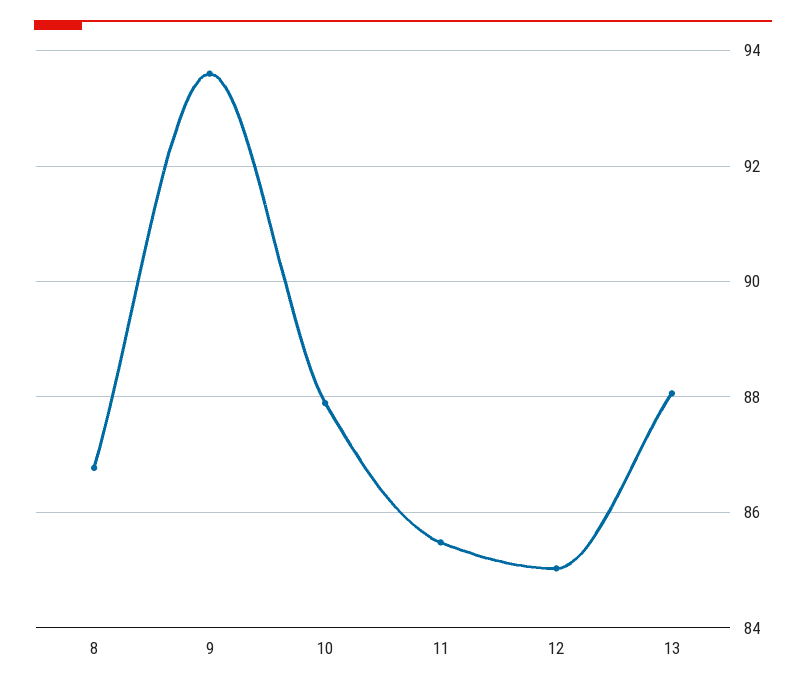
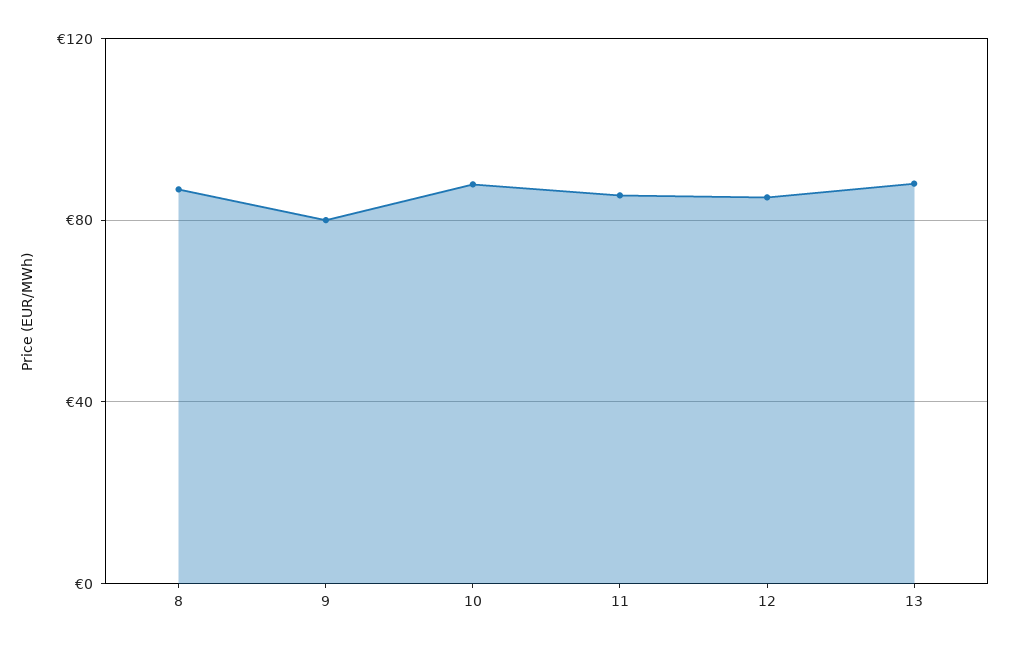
9: 93.6 -> 80

